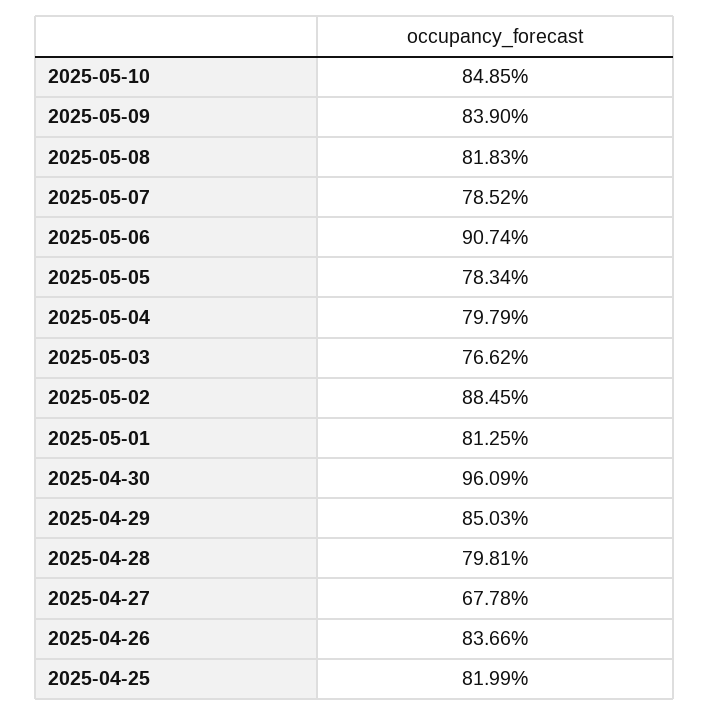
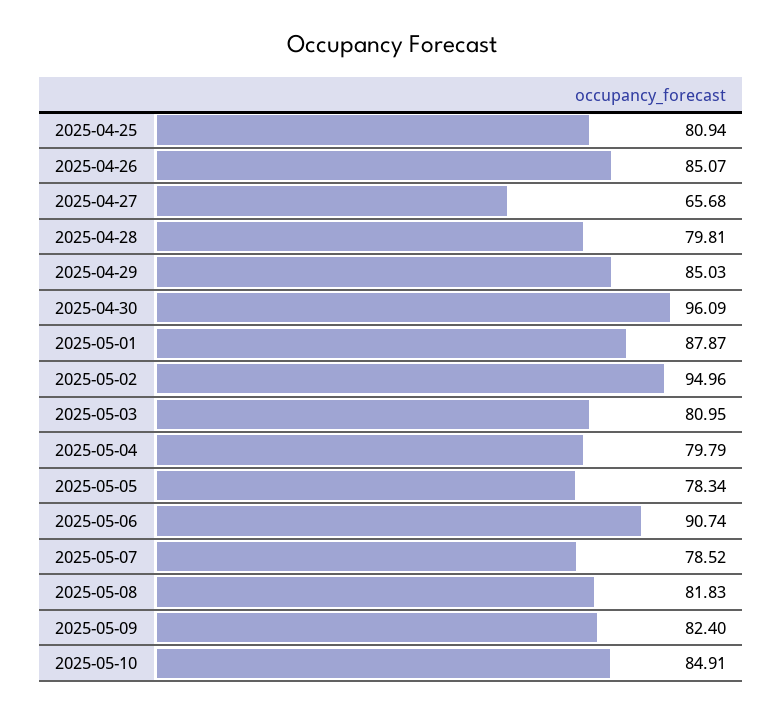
2025-05-10: 84.85 -> 84.91
2025-05-09: 83.9 -> 82.4
2025-05-03: 76.62 -> 80.95
2025-05-02: 88.45 -> 94.96
2025-05-01: 81.25 -> 87.87
2025-04-27: 67.78 -> 65.68
2025-04-26: 83.66 -> 85.07
2025-04-25: 81.99 -> 80.94

